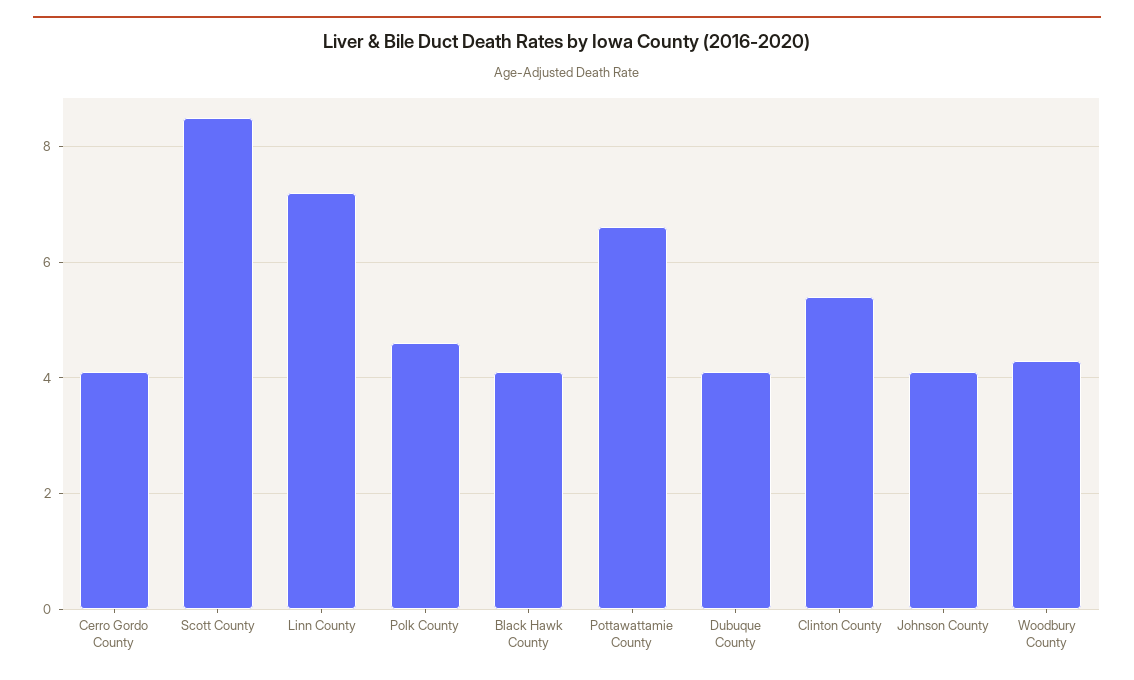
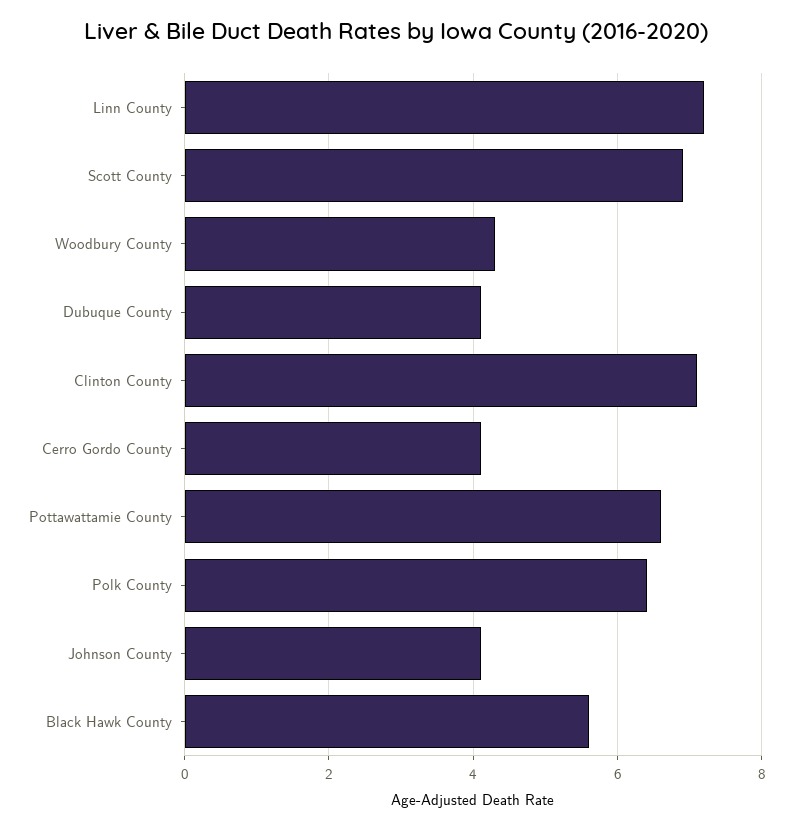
Scott County: 8.5 -> 7
Polk County: 4.5 -> 6.5
Black Hawk County: 4 -> 5.5
Clinton County: 5.5 -> 7

